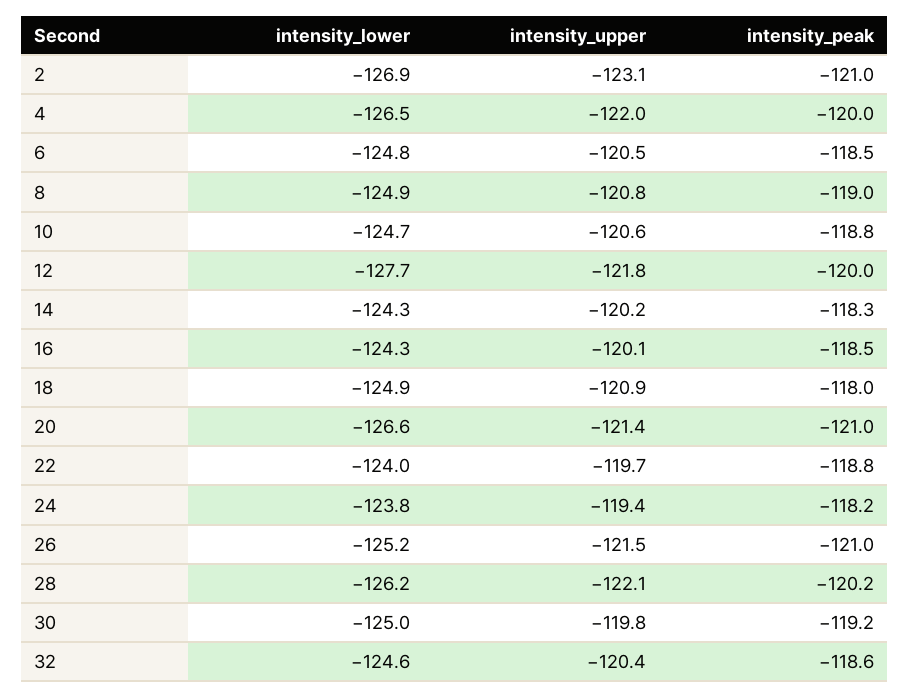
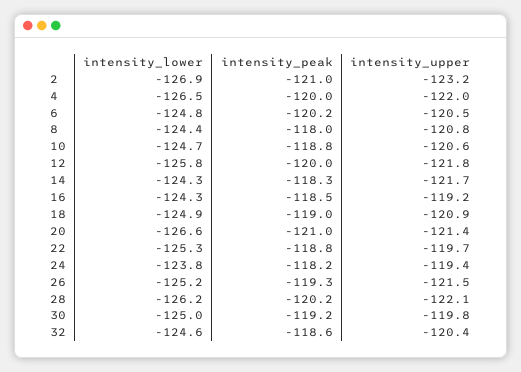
intensity_upper, 2: -123.1 -> -123.2
intensity_peak, 6: -118.5 -> -120.2
intensity_lower, 8: -124.9 -> -124.4
intensity_peak, 8: -119 -> -118
intensity_lower, 12: -127.7 -> -125.8
intensity_upper, 14: -120.2 -> -121.7
intensity_upper, 16: -120.1 -> -119.2
intensity_peak, 18: -118 -> -119
intensity_lower, 22: -124 -> -125.3
intensity_peak, 26: -121 -> -119.3

